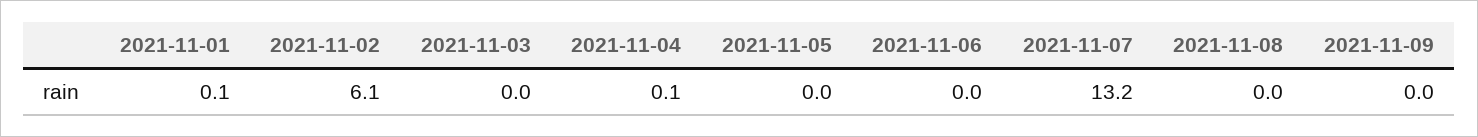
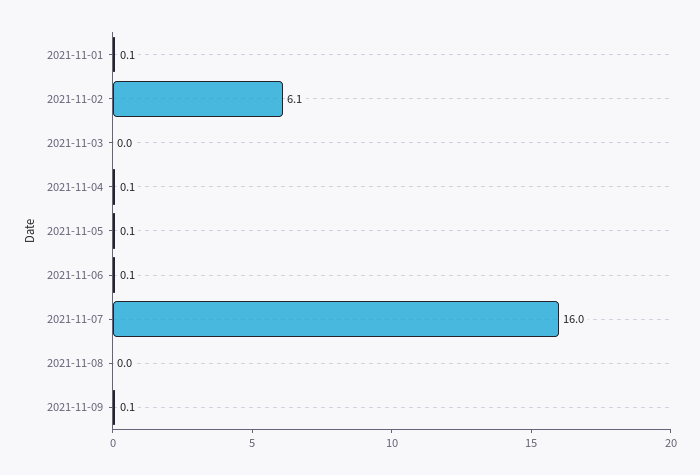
2021-11-05: 0 -> 0.1
2021-11-06: 0 -> 0.1
2021-11-07: 13.2 -> 16
2021-11-09: 0 -> 0.1

